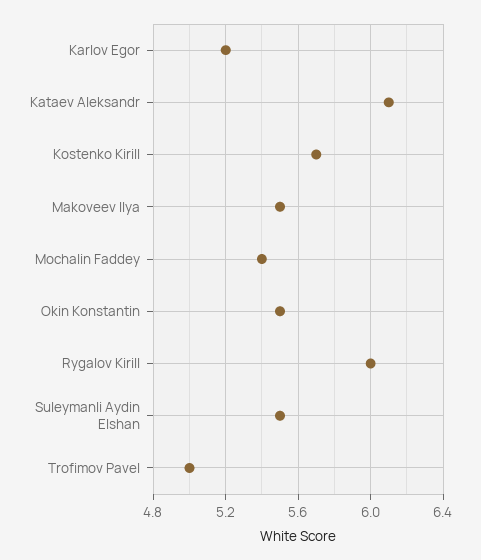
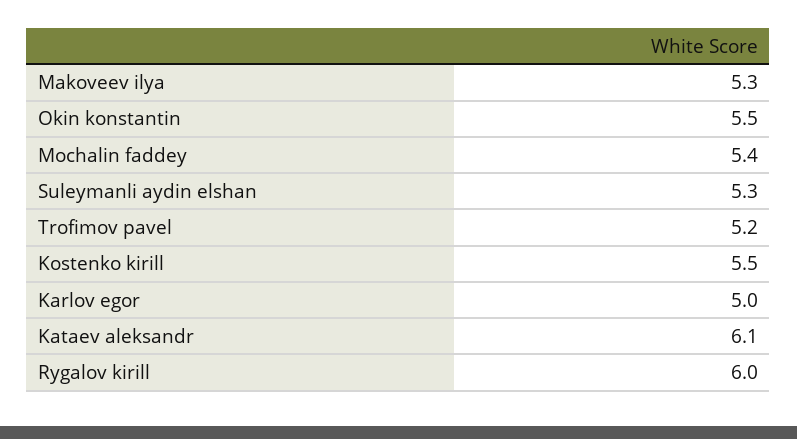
Karlov Egor: 5.2 -> 5
Kostenko Kirill: 5.7 -> 5.5
Makoveev Ilya: 5.5 -> 5.3
Suleymanli Aydin Elshan: 5.5 -> 5.3
Trofimov Pavel: 5 -> 5.2

